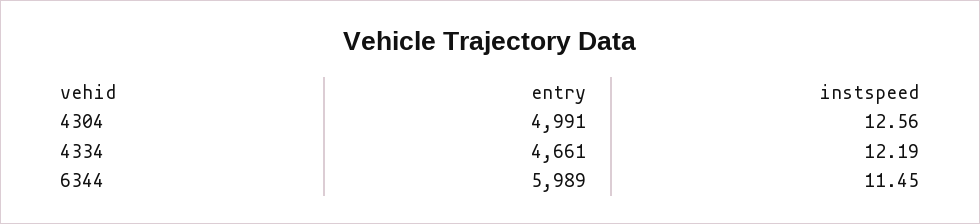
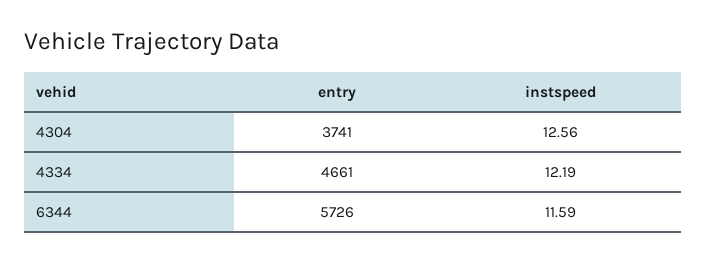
entry, 4304: 4991 -> 3741
entry, 6344: 5989 -> 5726
instspeed, 6344: 11.45 -> 11.59

